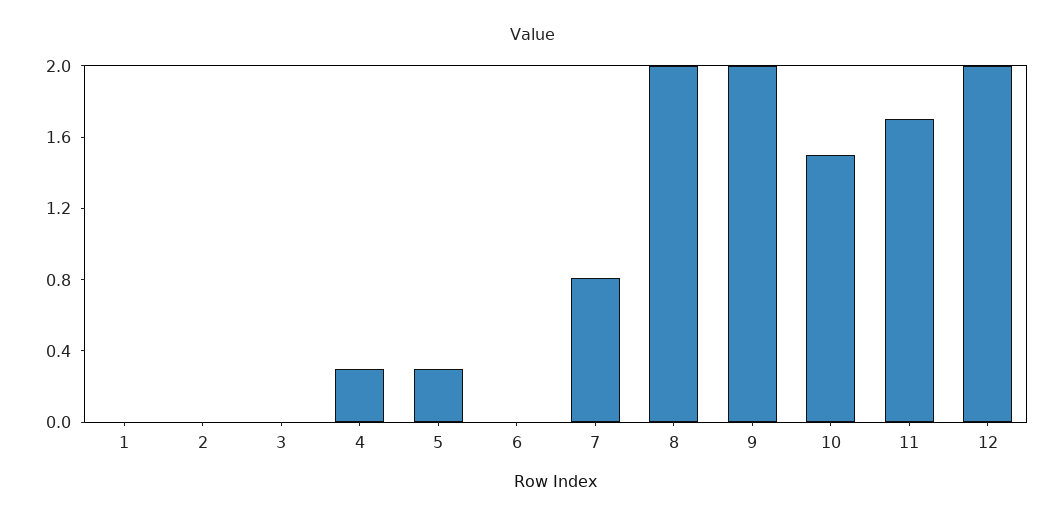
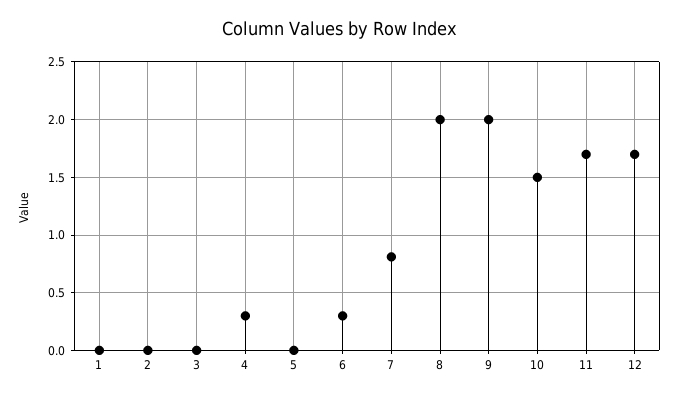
5: 0.3 -> 0
6: 0 -> 0.3
12: 2 -> 1.7

